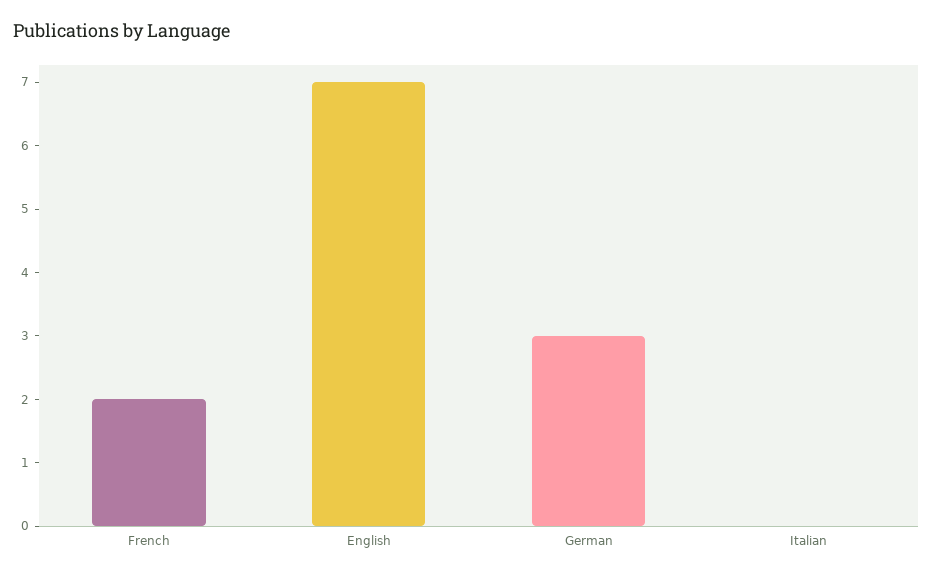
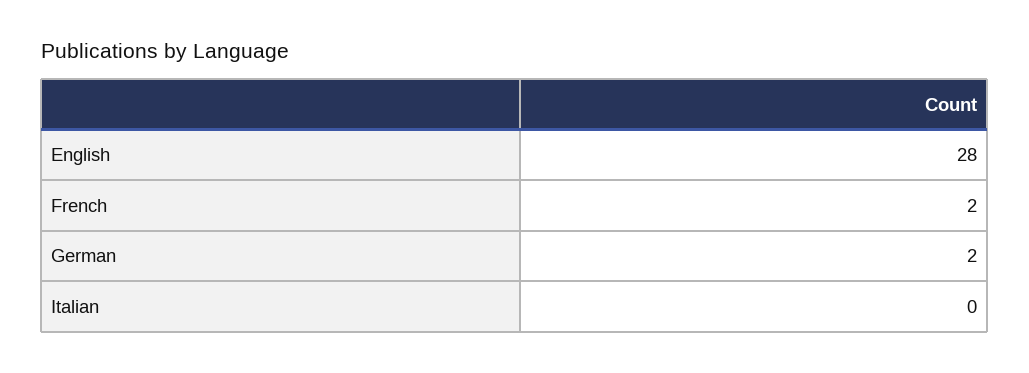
English: 7 -> 28
German: 3 -> 2

